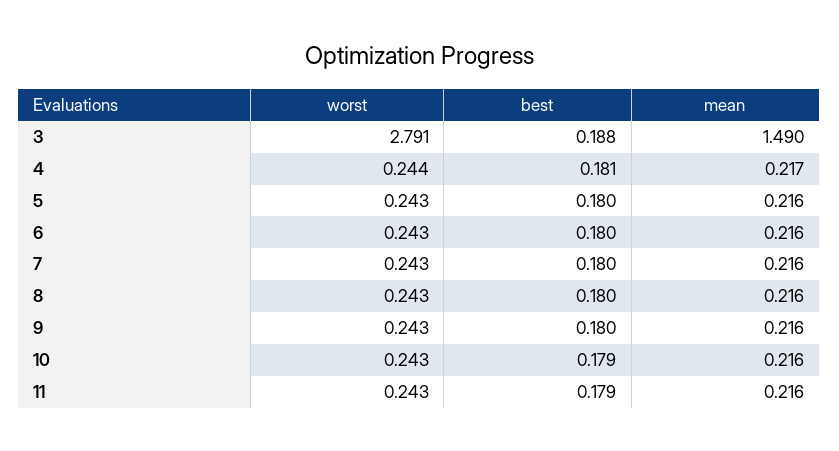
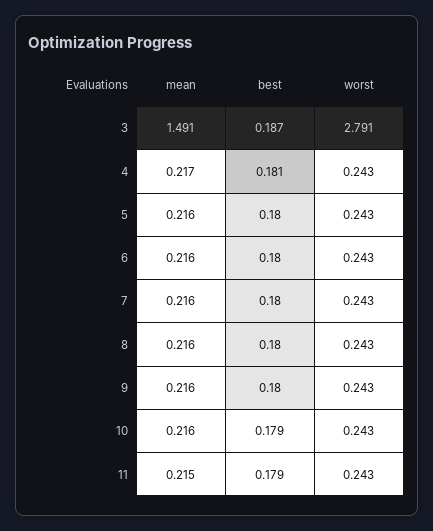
best, 3: 0.188 -> 0.187
mean, 3: 1.49 -> 1.491
worst, 4: 0.244 -> 0.243
mean, 11: 0.216 -> 0.215

